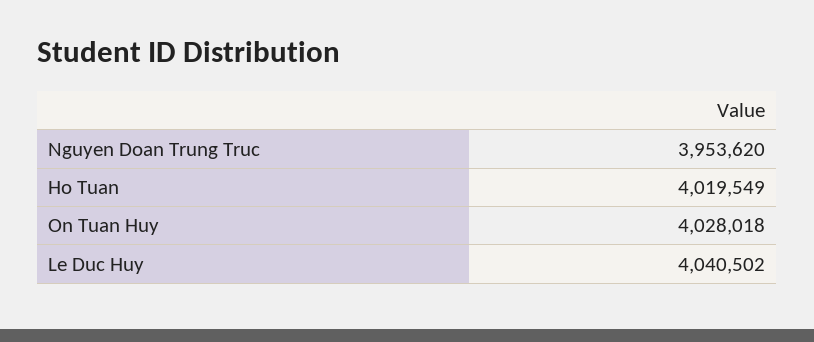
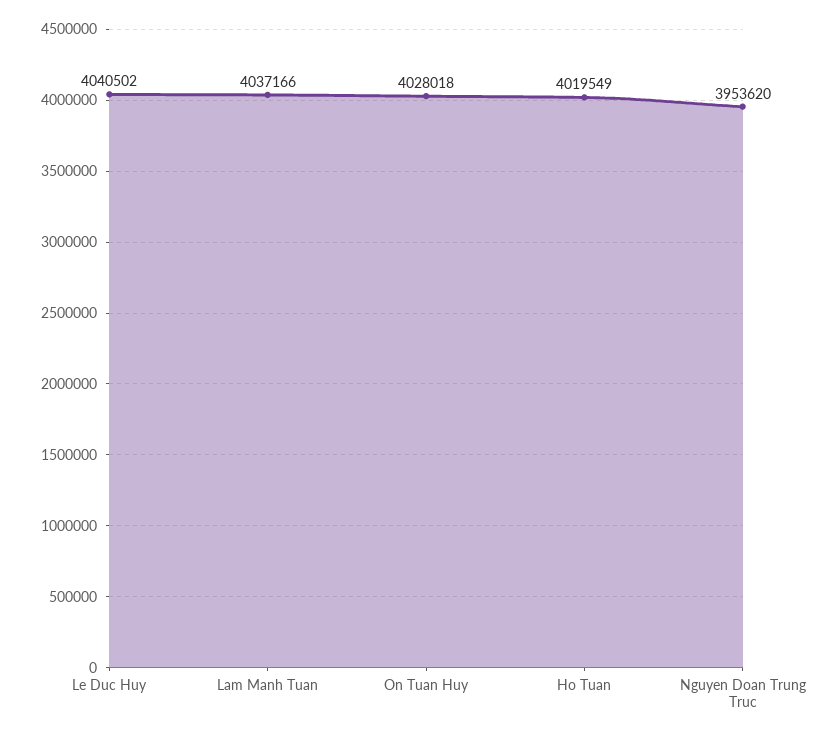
Lam Manh Tuan: none -> 4037166

